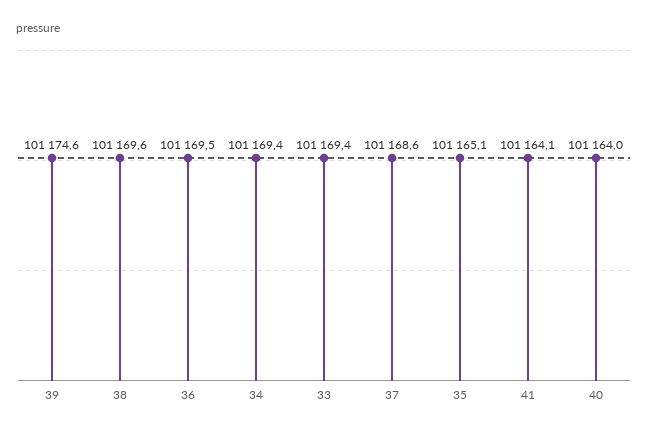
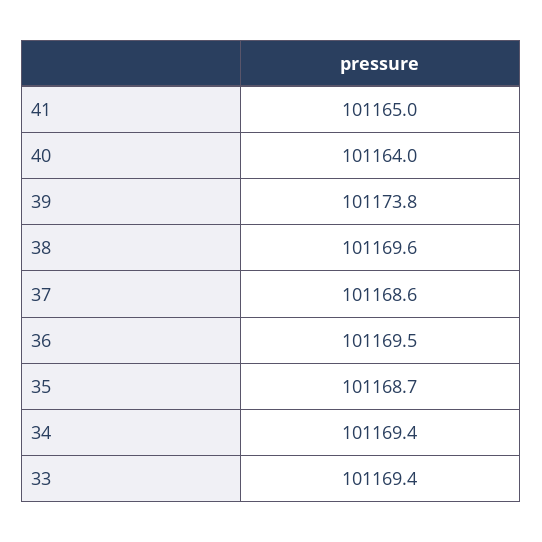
39: 101174.6 -> 101173.8
35: 101165.1 -> 101168.7
41: 101164.1 -> 101165

